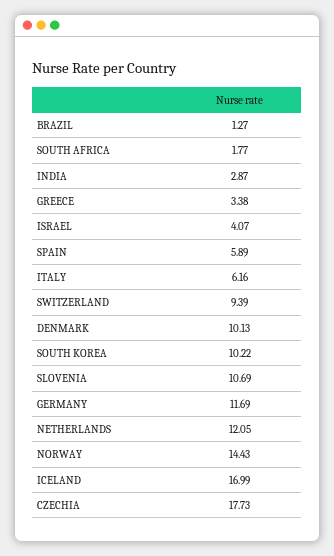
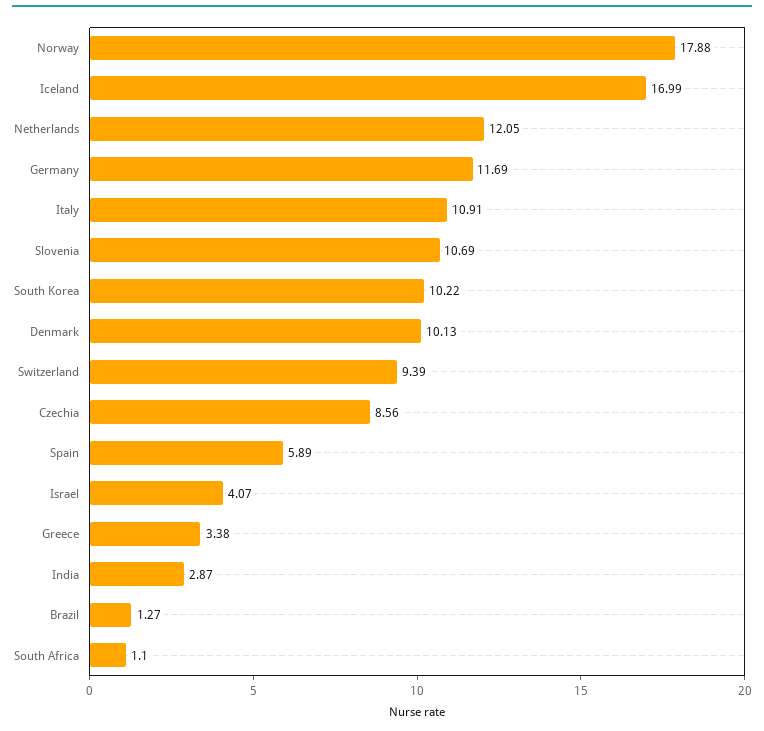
SOUTH AFRICA: 1.77 -> 1.1
ITALY: 6.16 -> 10.91
NORWAY: 14.43 -> 17.88
CZECHIA: 17.73 -> 8.56

